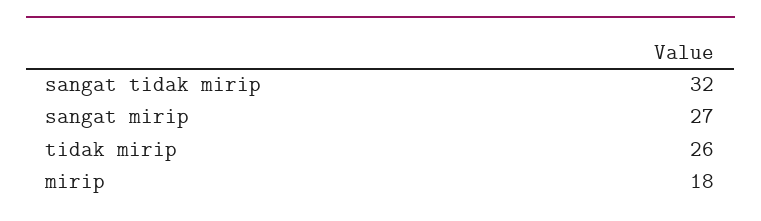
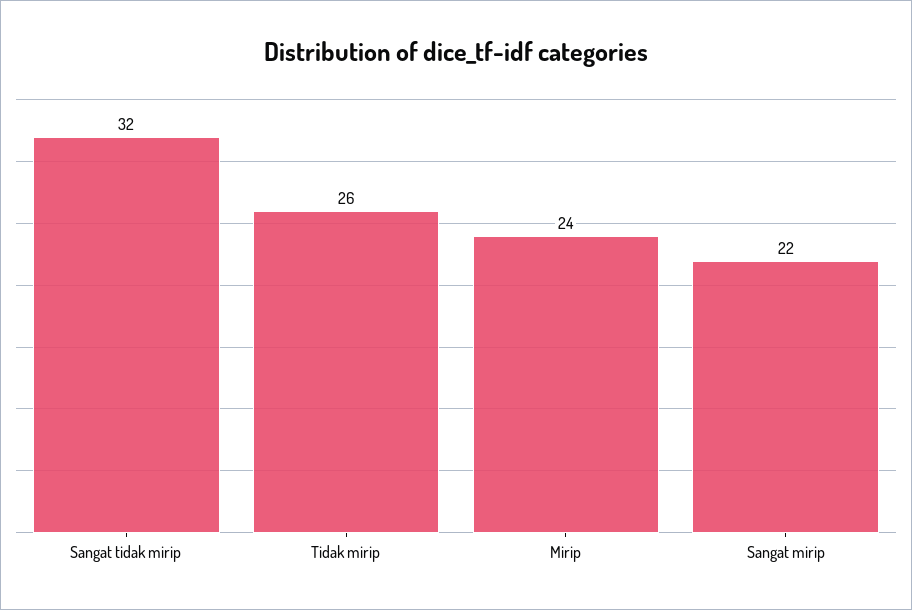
sangat mirip: 27 -> 22
mirip: 18 -> 24

